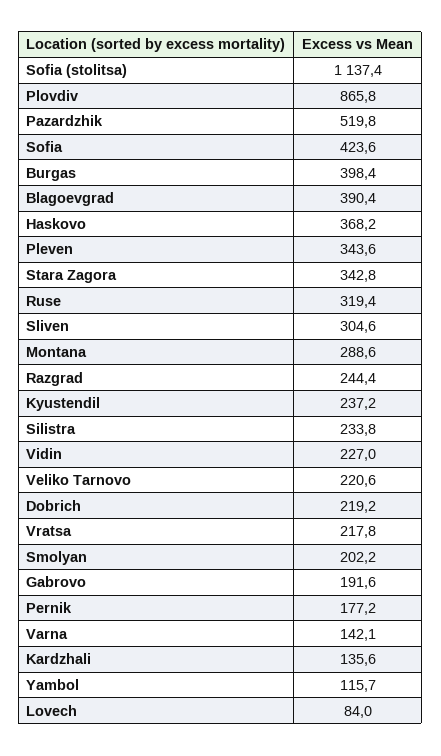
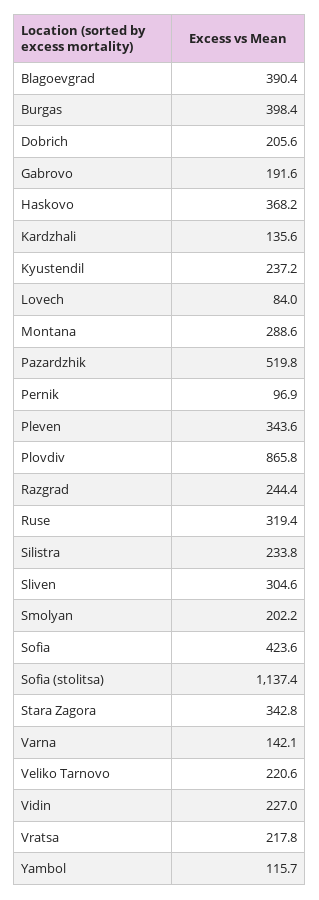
Dobrich: 219.2 -> 205.6
Pernik: 177.2 -> 96.9

